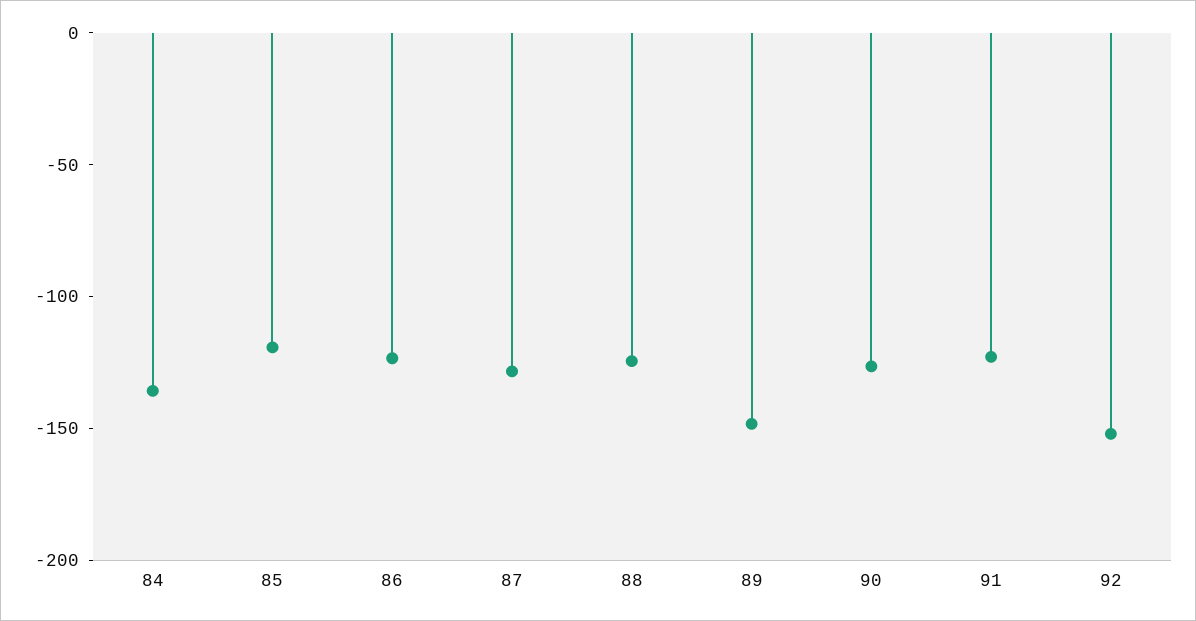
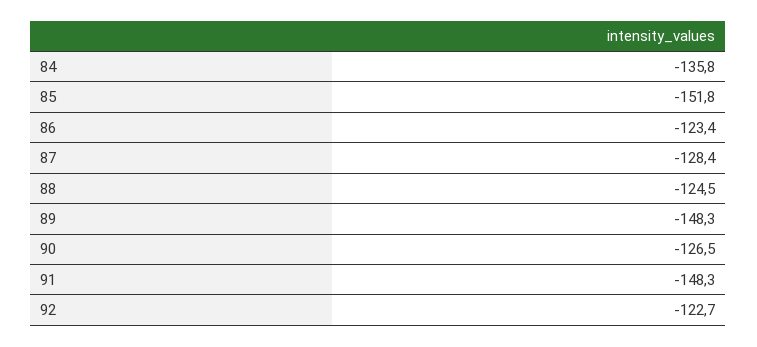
85: -120 -> -151.8
91: -120 -> -148.3
92: -150 -> -122.7

